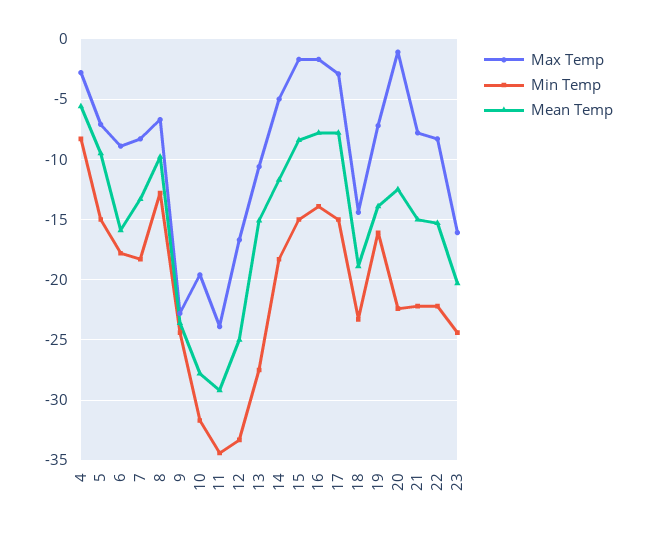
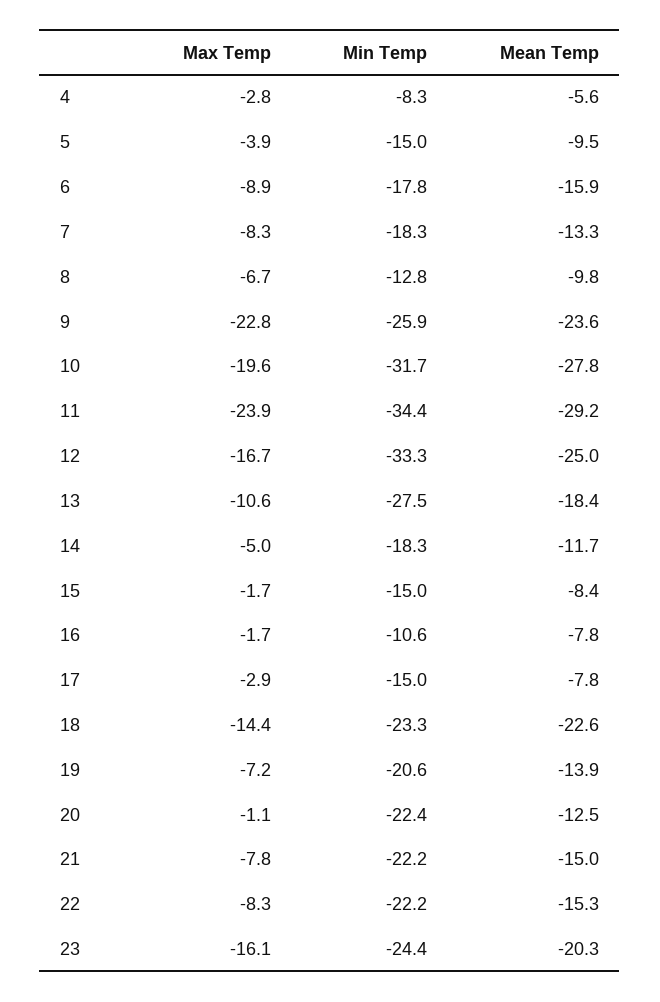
Max Temp, 5: -7 -> -3.9
Min Temp, 9: -24.5 -> -25.9
Mean Temp, 13: -15 -> -18.4
Min Temp, 16: -14 -> -10.6
Mean Temp, 18: -19 -> -22.6
Min Temp, 19: -16 -> -20.6

